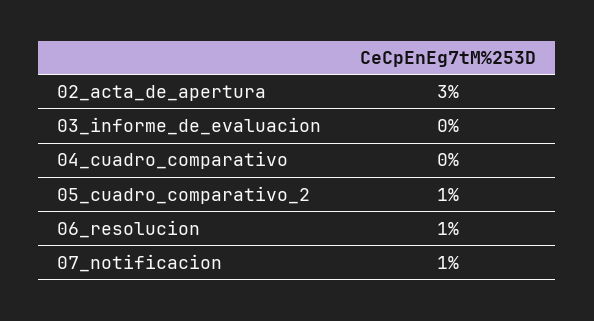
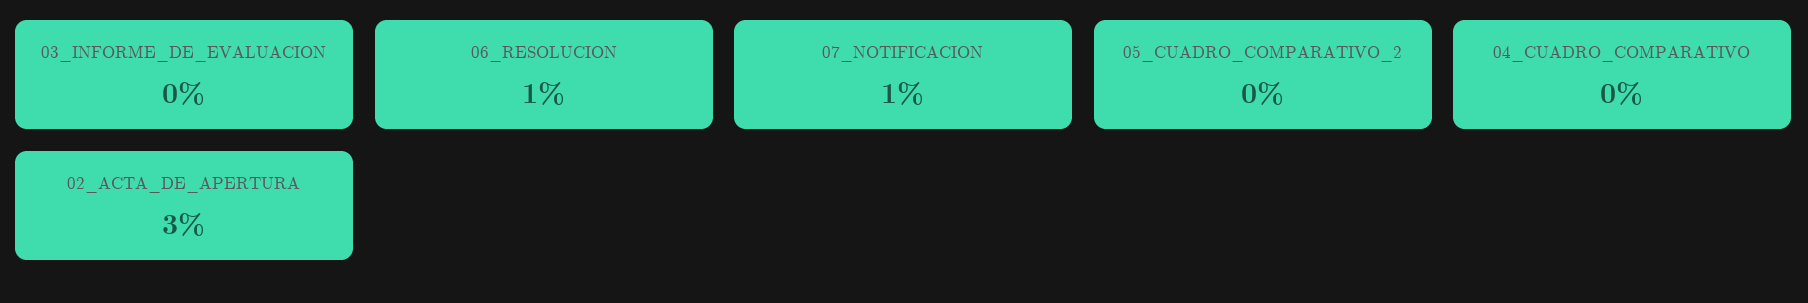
05_cuadro_comparativo_2: 1 -> 0

